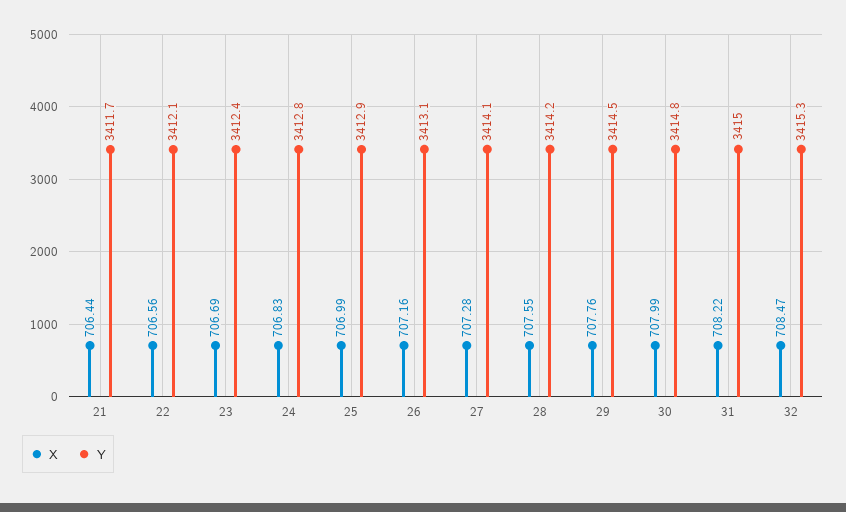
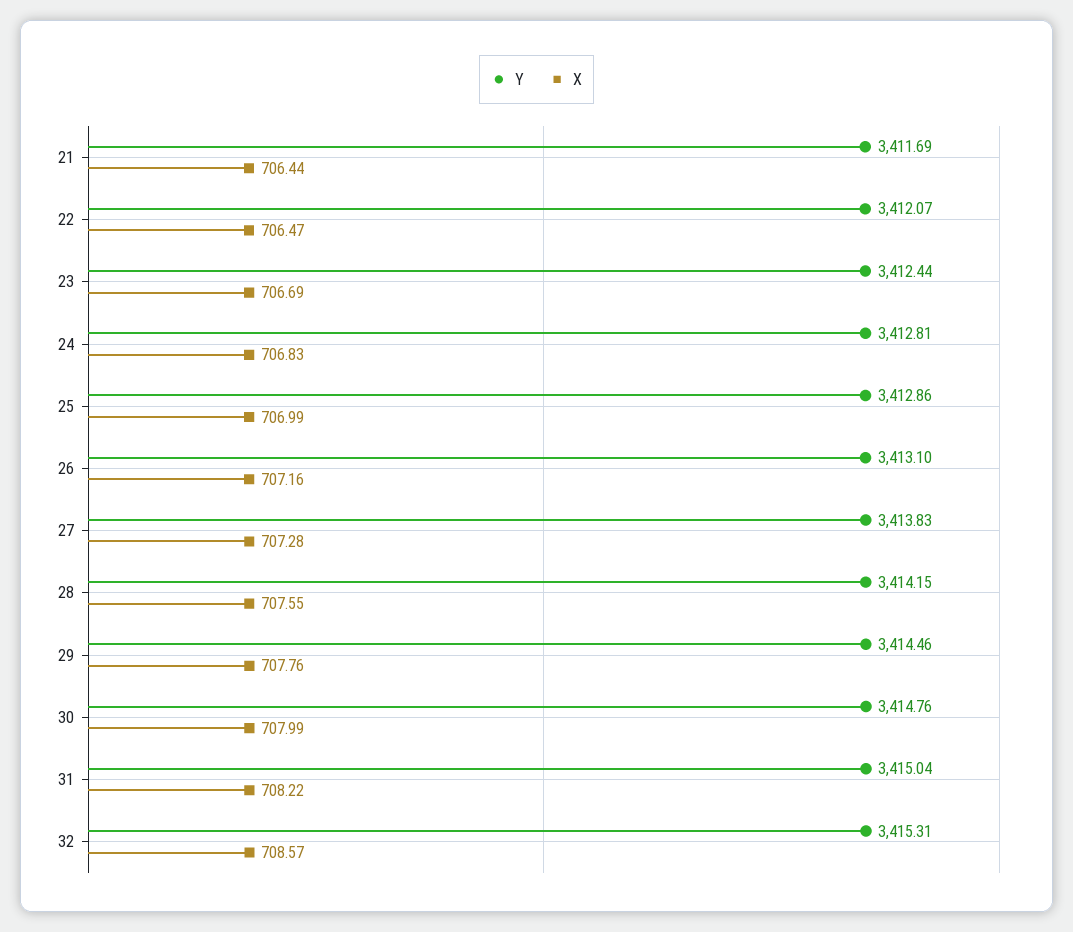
X, 22: 706.56 -> 706.47
Y, 27: 3414.1 -> 3413.83
X, 32: 708.47 -> 708.57

